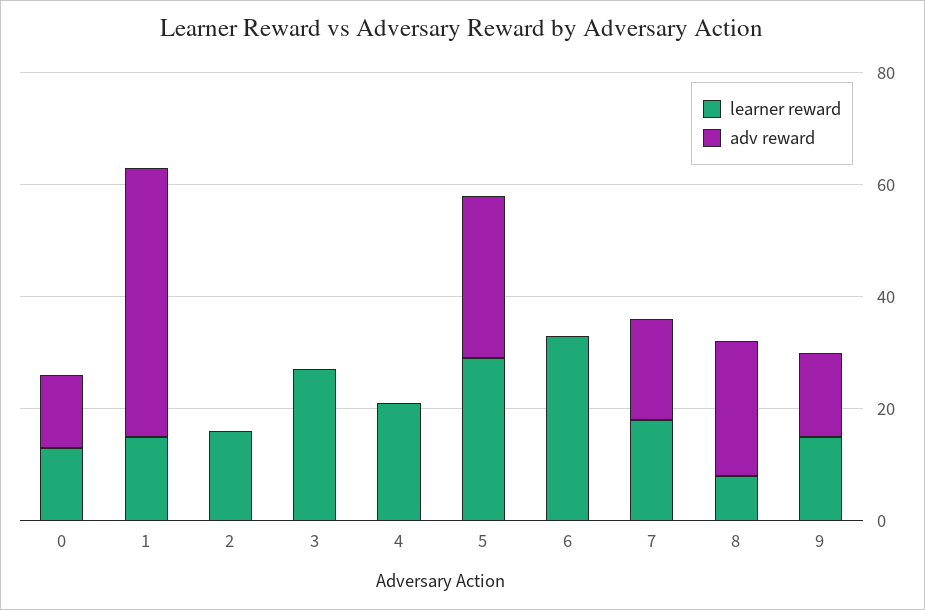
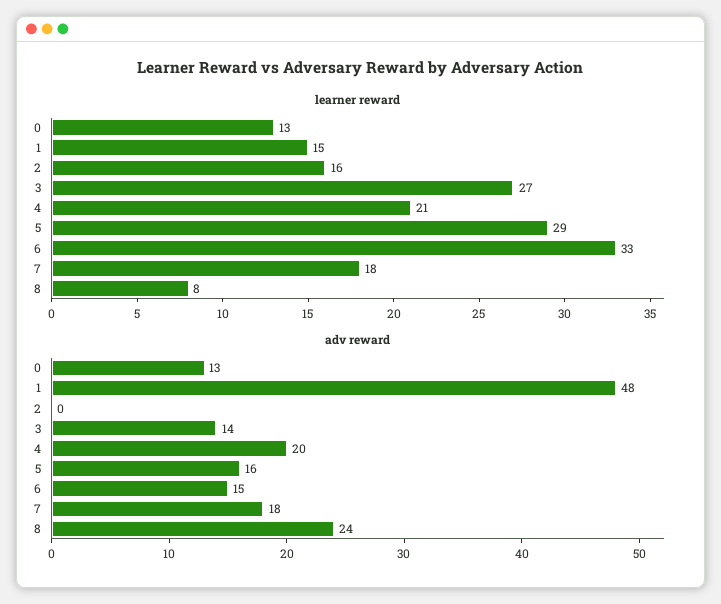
adv reward, 3: 0 -> 14
adv reward, 4: 0 -> 20
adv reward, 5: 30 -> 16
adv reward, 6: 0 -> 15
learner reward, 9: 15 -> none
adv reward, 9: 15 -> none

